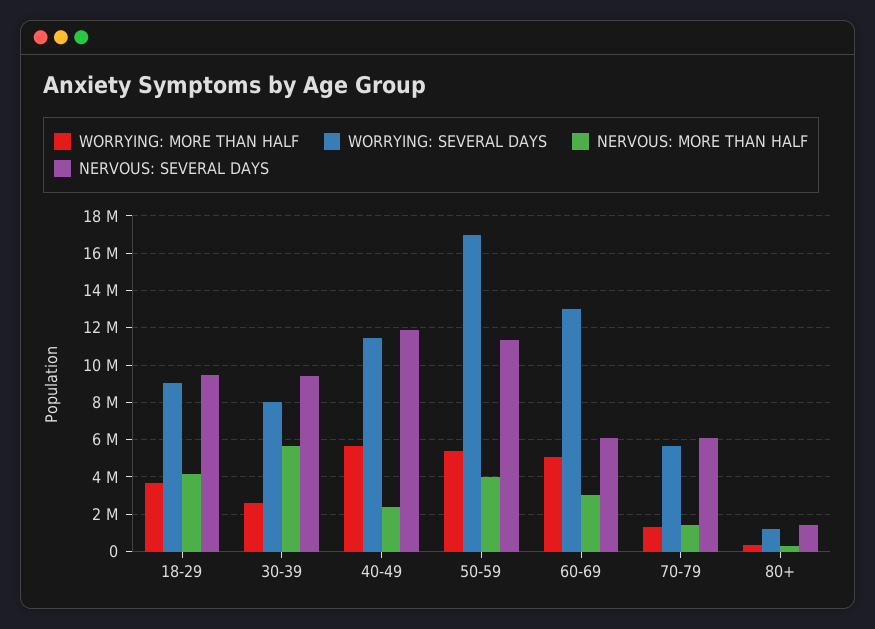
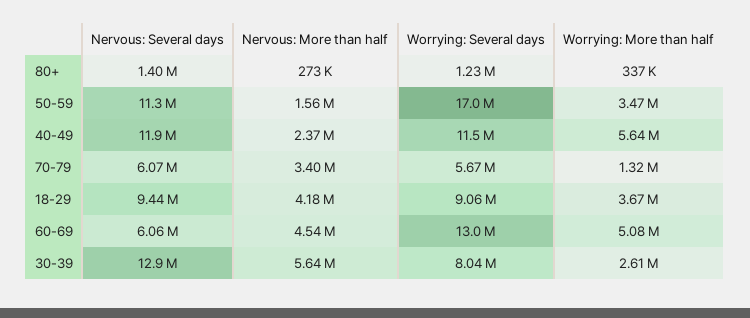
NERVOUS: SEVERAL DAYS, 30-39: 9500000 -> 12900000
WORRYING: MORE THAN HALF, 50-59: 5500000 -> 3470000
NERVOUS: MORE THAN HALF, 50-59: 4000000 -> 1560000
NERVOUS: MORE THAN HALF, 60-69: 3000000 -> 4540000
NERVOUS: MORE THAN HALF, 70-79: 1500000 -> 3400000

